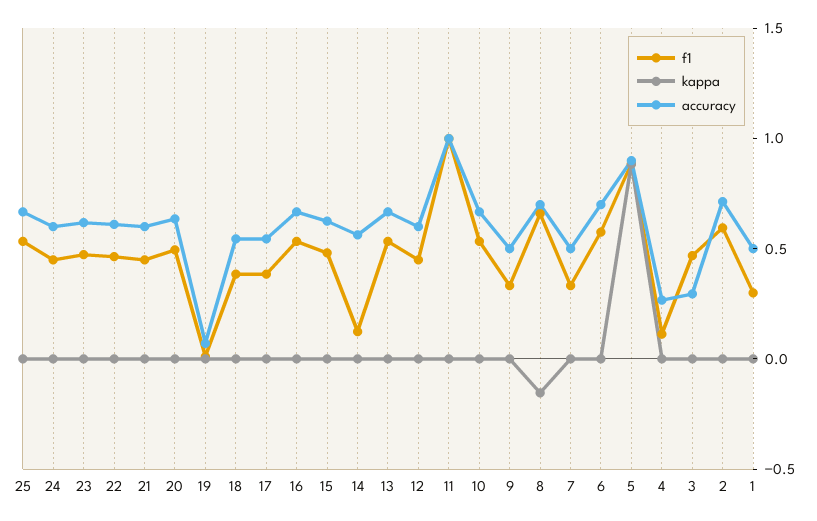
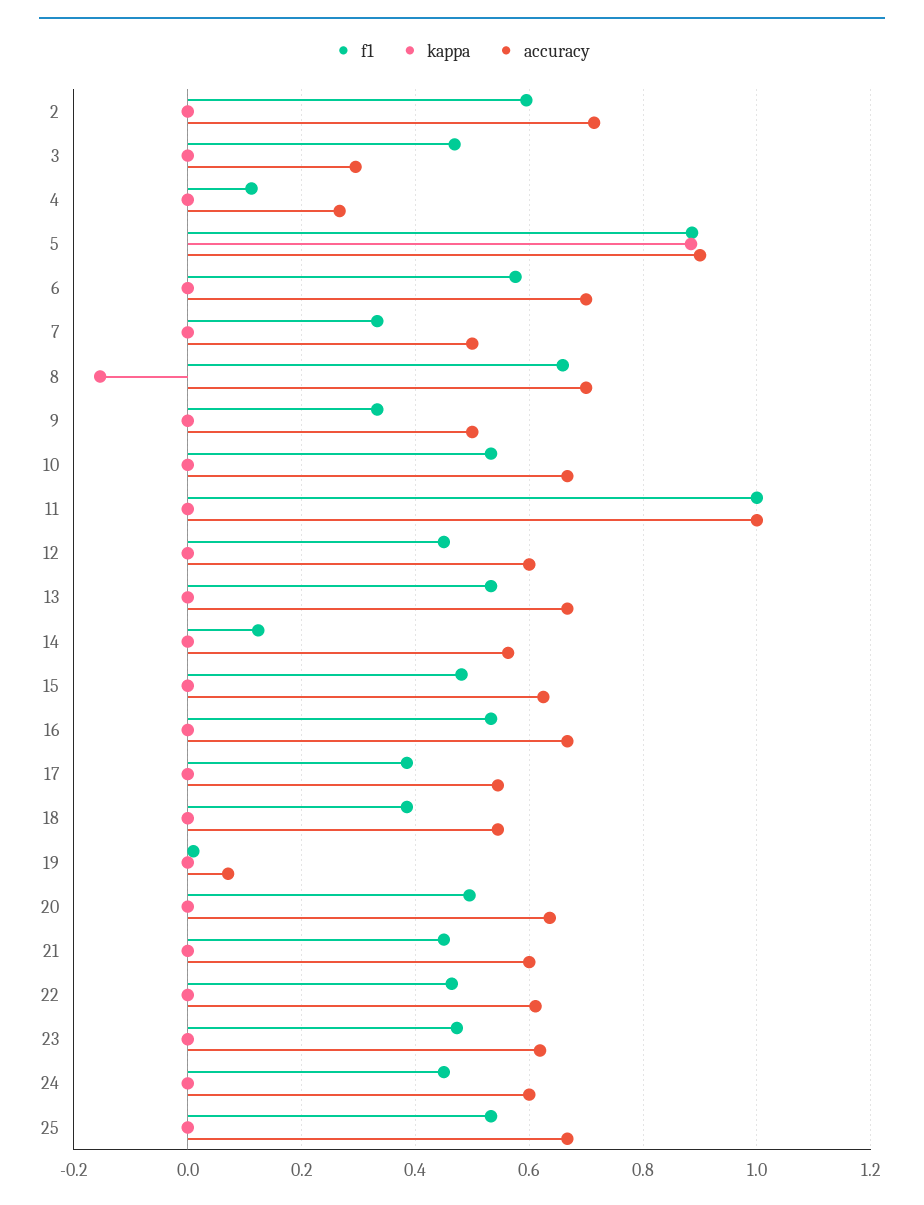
f1, 1: 0.3 -> none
kappa, 1: 0 -> none
accuracy, 1: 0.5 -> none

